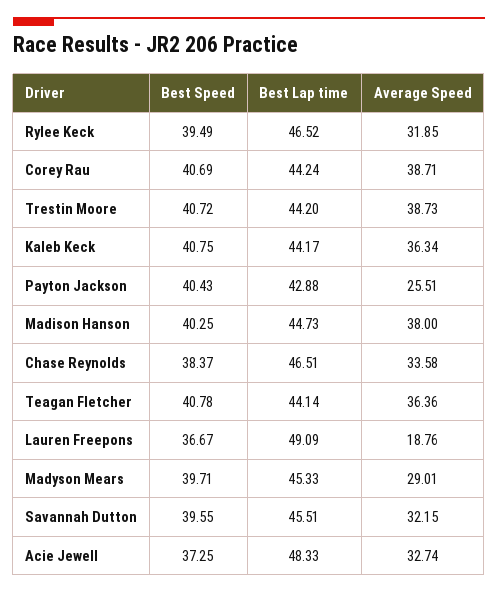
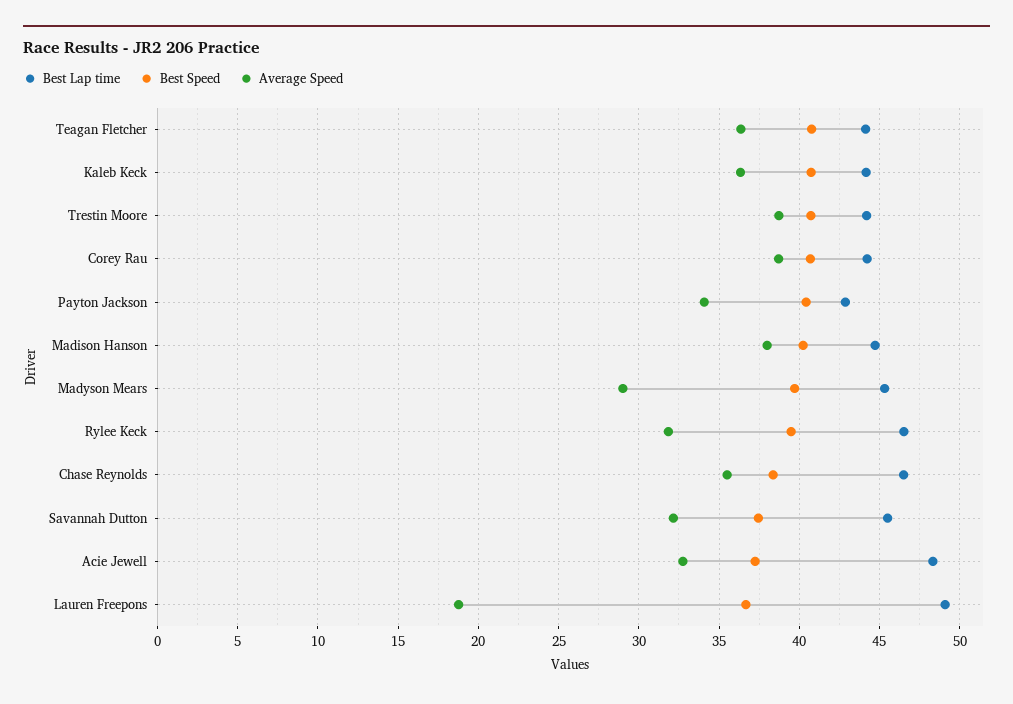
Average Speed, Payton Jackson: 25.51 -> 34
Average Speed, Chase Reynolds: 33.58 -> 35.5
Best Speed, Savannah Dutton: 39.55 -> 37.5

